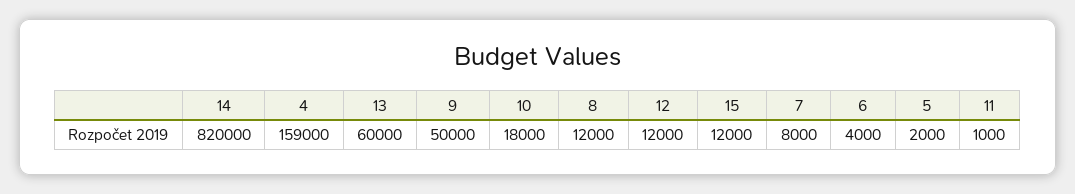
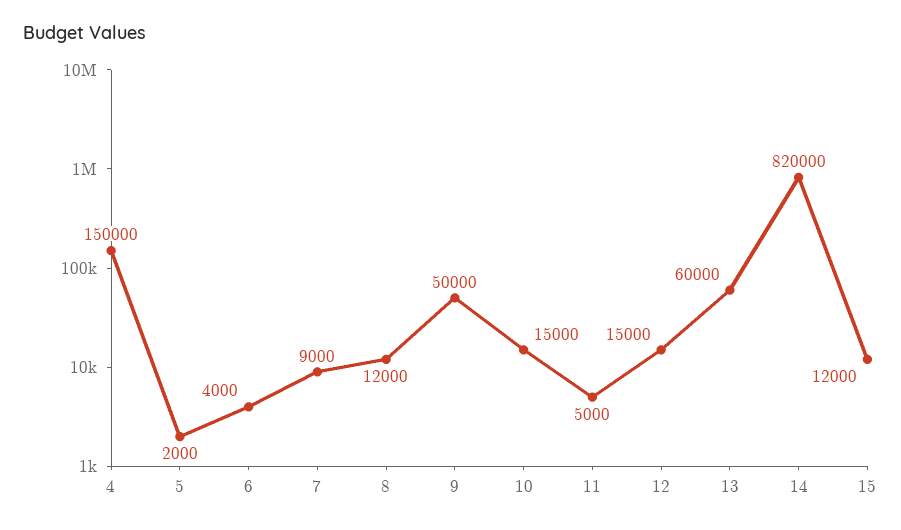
4: 159000 -> 150000
10: 18000 -> 15000
12: 12000 -> 15000
7: 8000 -> 9000
11: 1000 -> 5000

